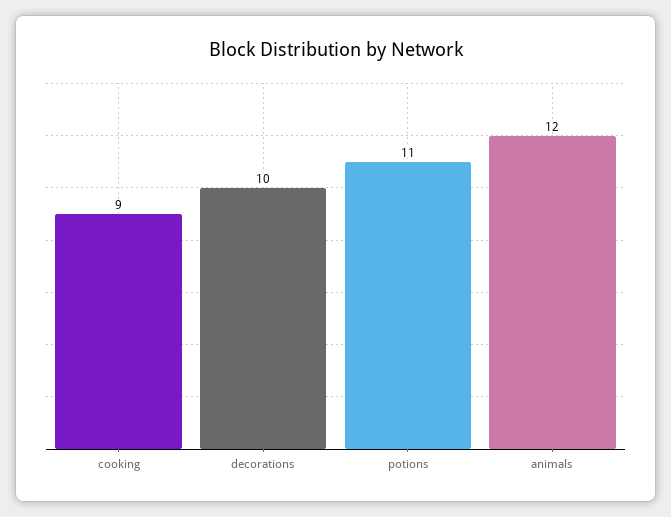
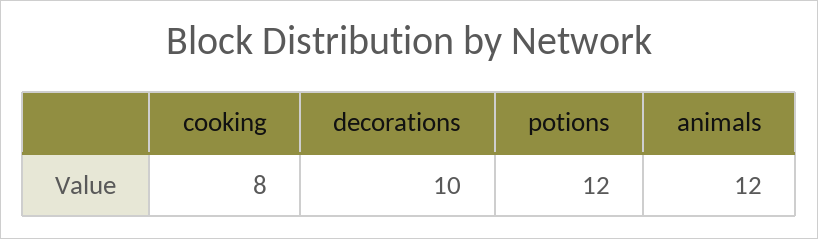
cooking: 9 -> 8
potions: 11 -> 12

